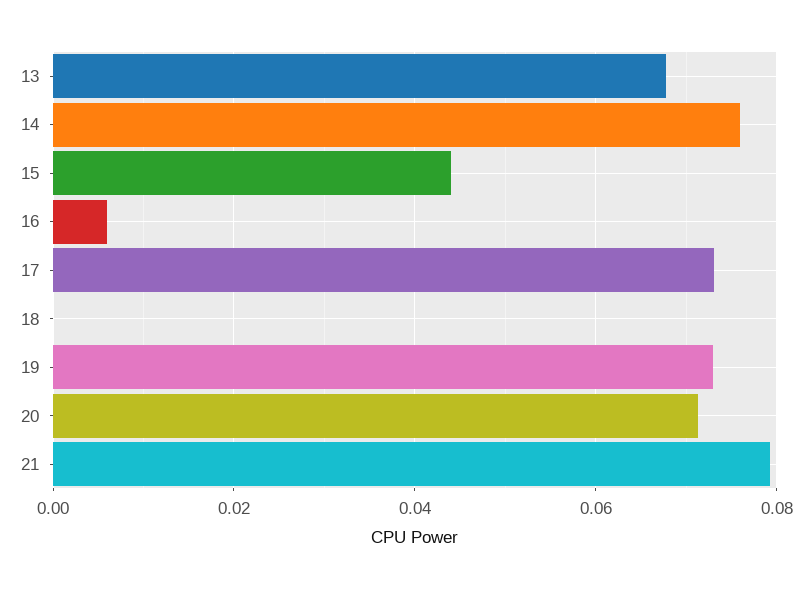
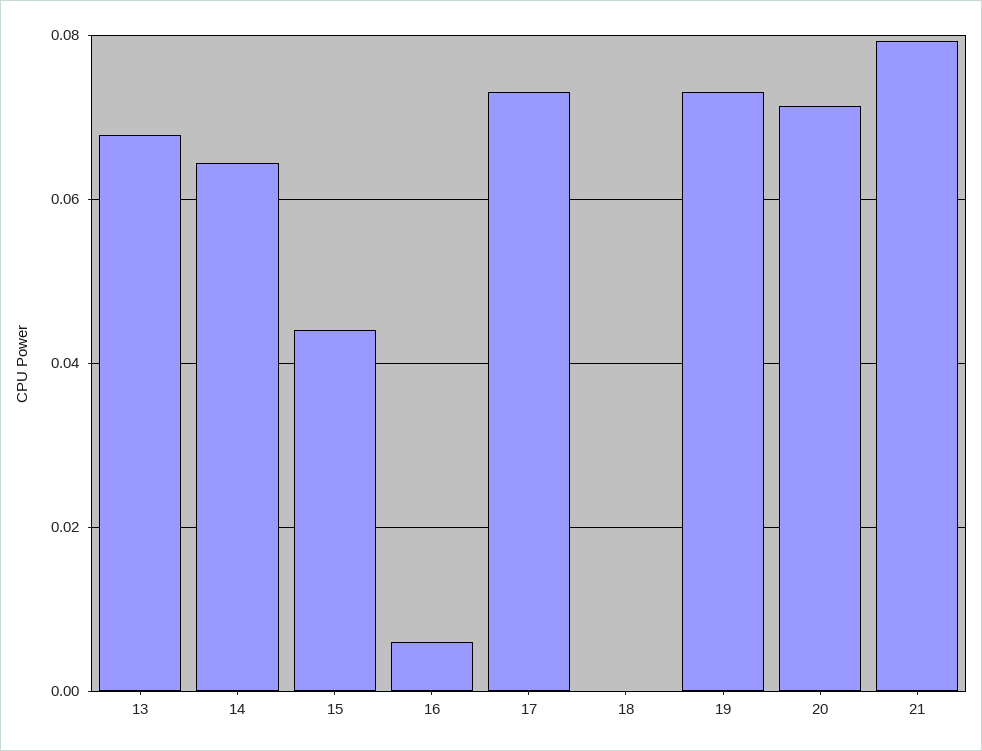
14: 0.076 -> 0.064

